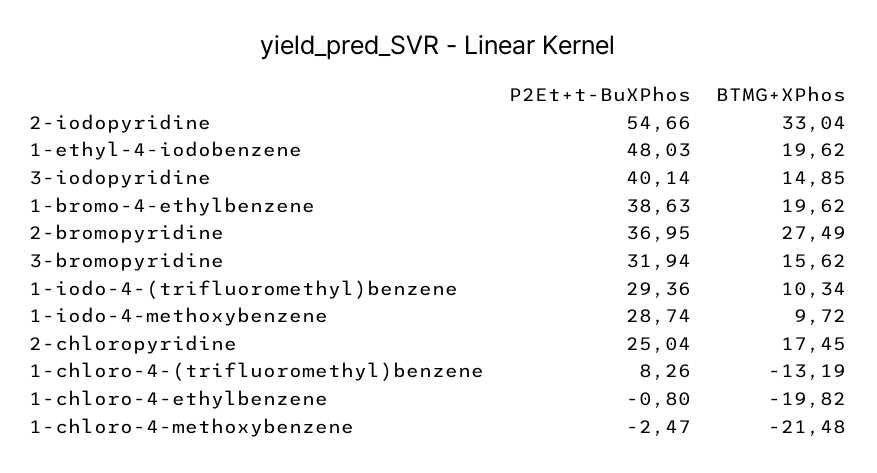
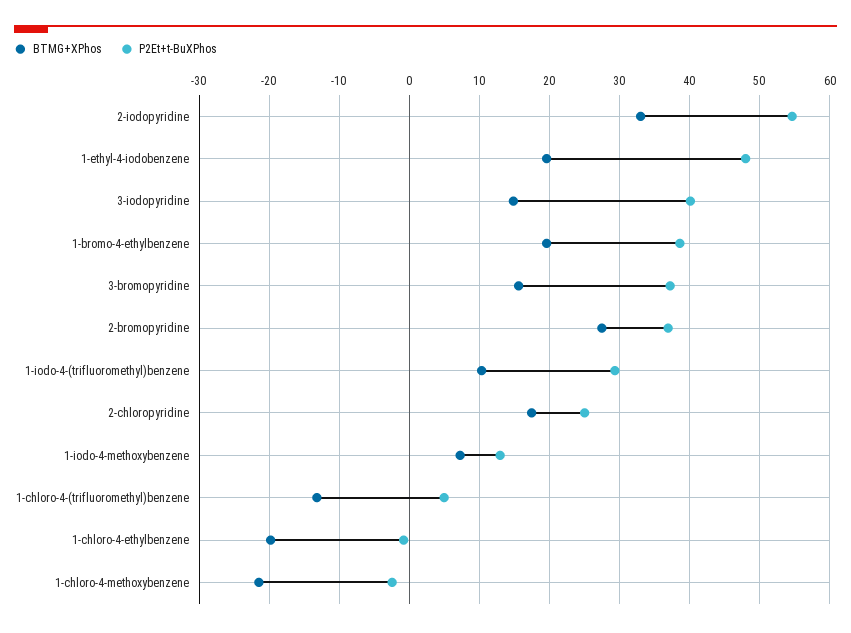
P2Et+t-BuXPhos, 3-bromopyridine: 31.94 -> 37
P2Et+t-BuXPhos, 1-iodo-4-methoxybenzene: 28.74 -> 13
BTMG+XPhos, 1-iodo-4-methoxybenzene: 9.72 -> 7
P2Et+t-BuXPhos, 1-chloro-4-(trifluoromethyl)benzene: 8.26 -> 5

